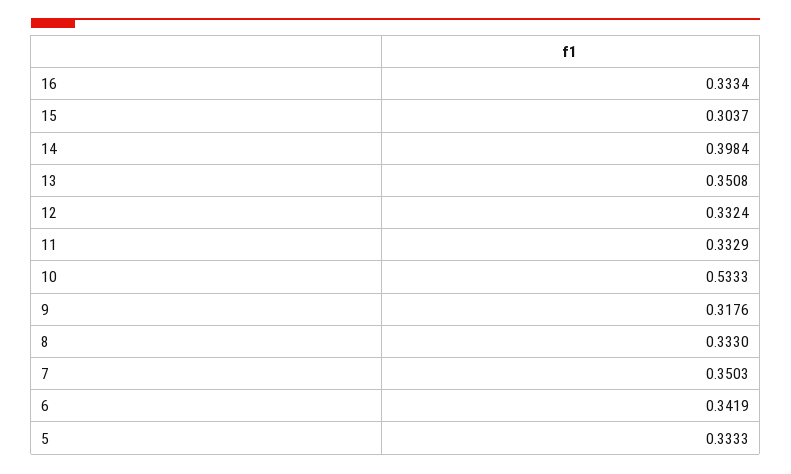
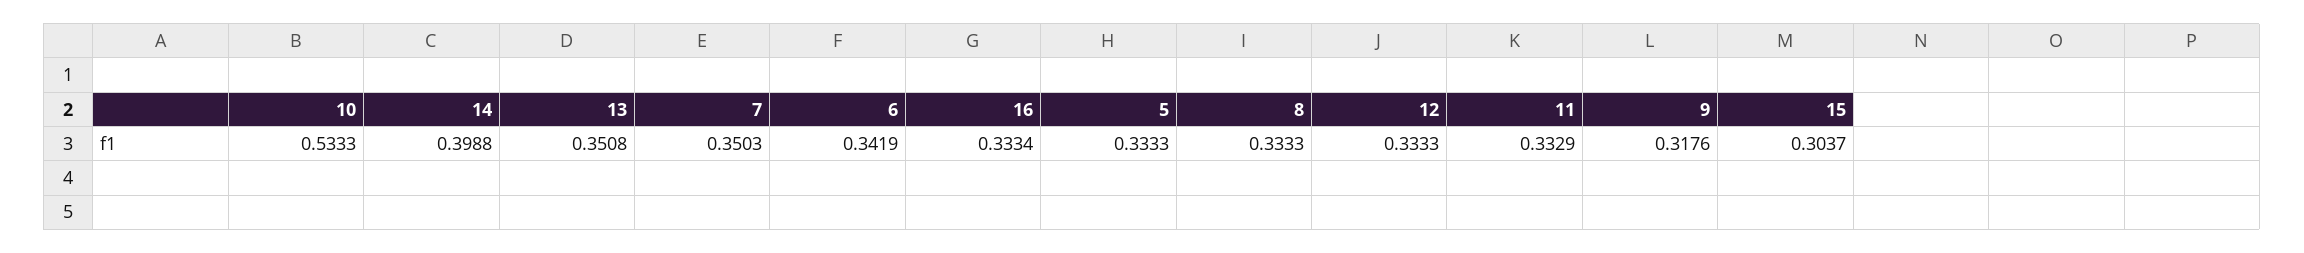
14: 0.3984 -> 0.3988
12: 0.3324 -> 0.3333
8: 0.333 -> 0.3333

